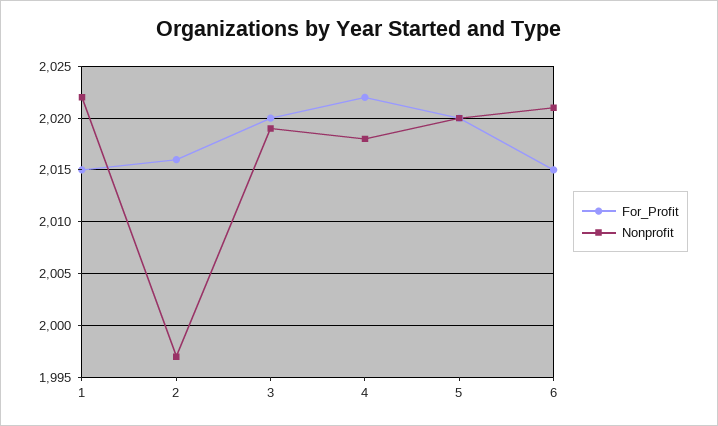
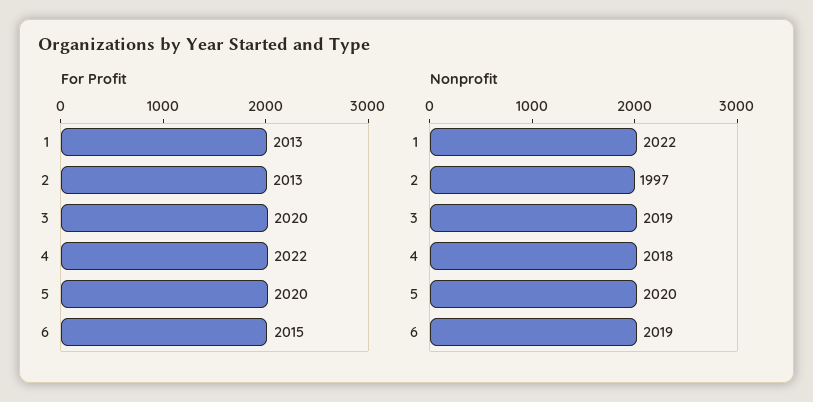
For_Profit, 1: 2015 -> 2013
For_Profit, 2: 2016 -> 2013
Nonprofit, 6: 2021 -> 2019

